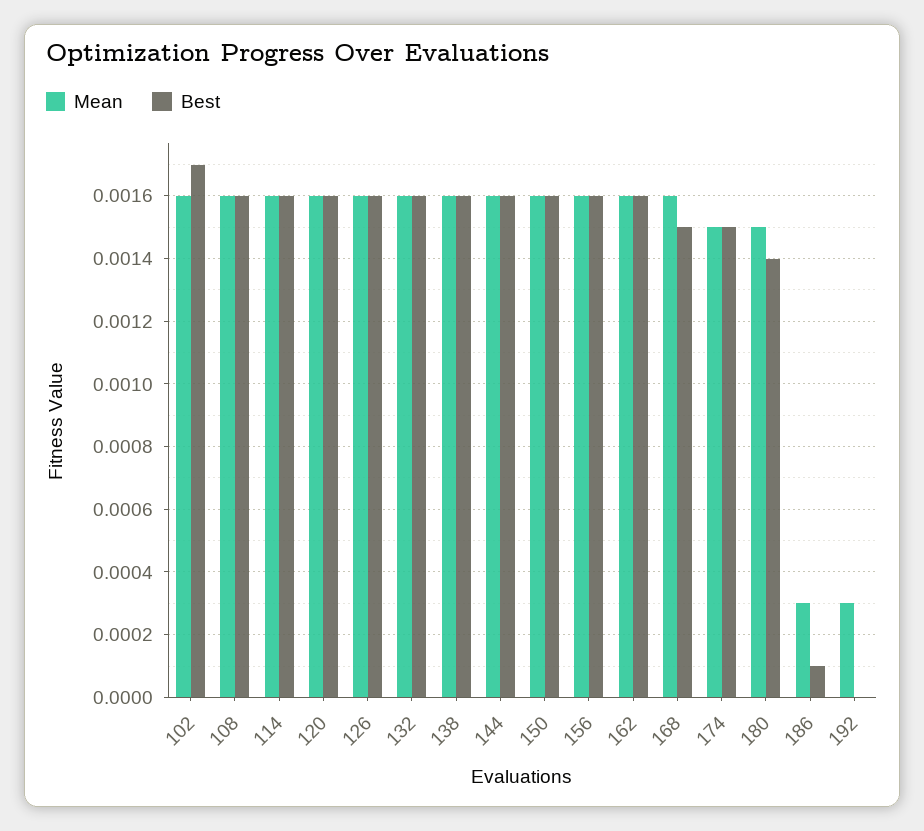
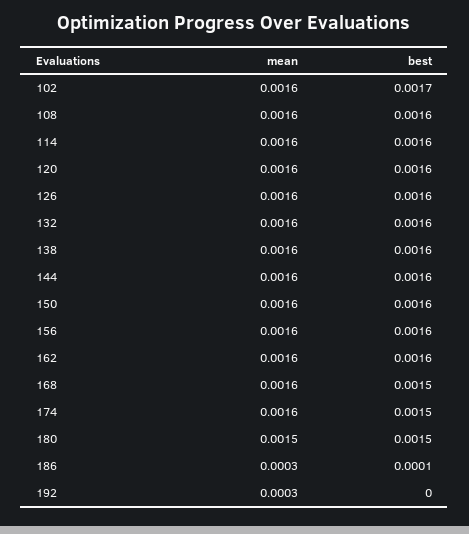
Mean, 174: 0.0015 -> 0.0016
Best, 180: 0.0014 -> 0.0015

